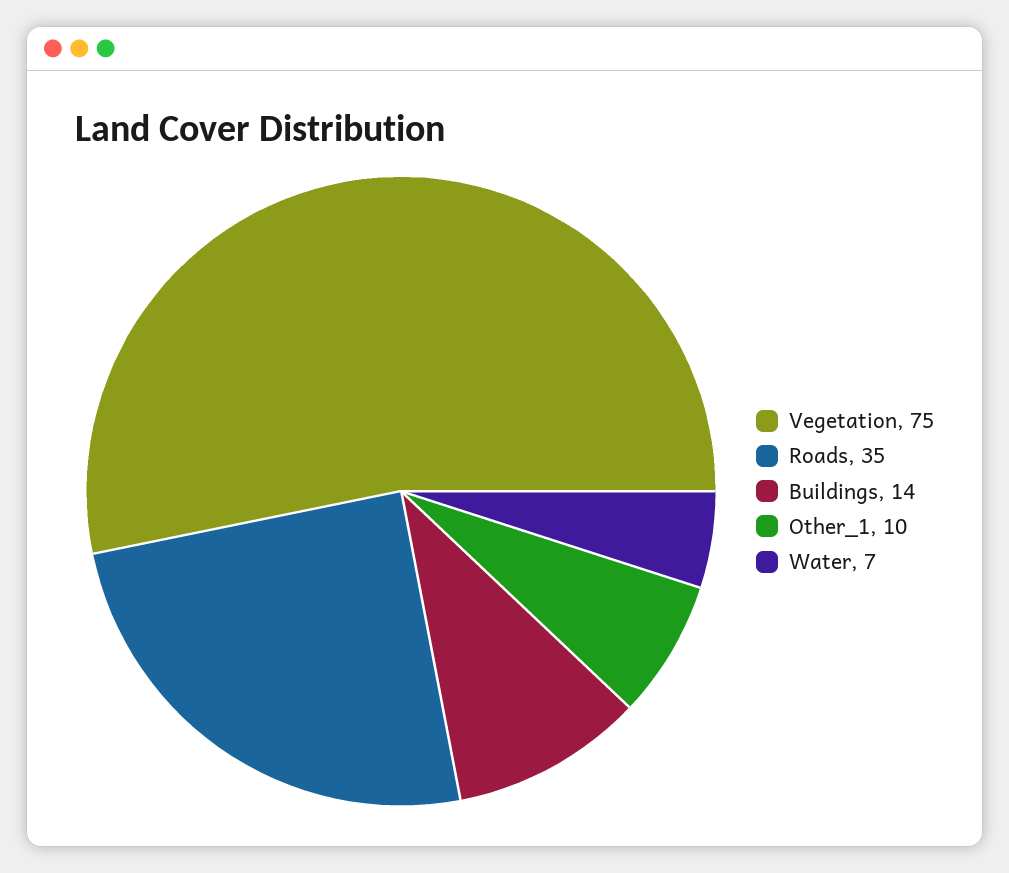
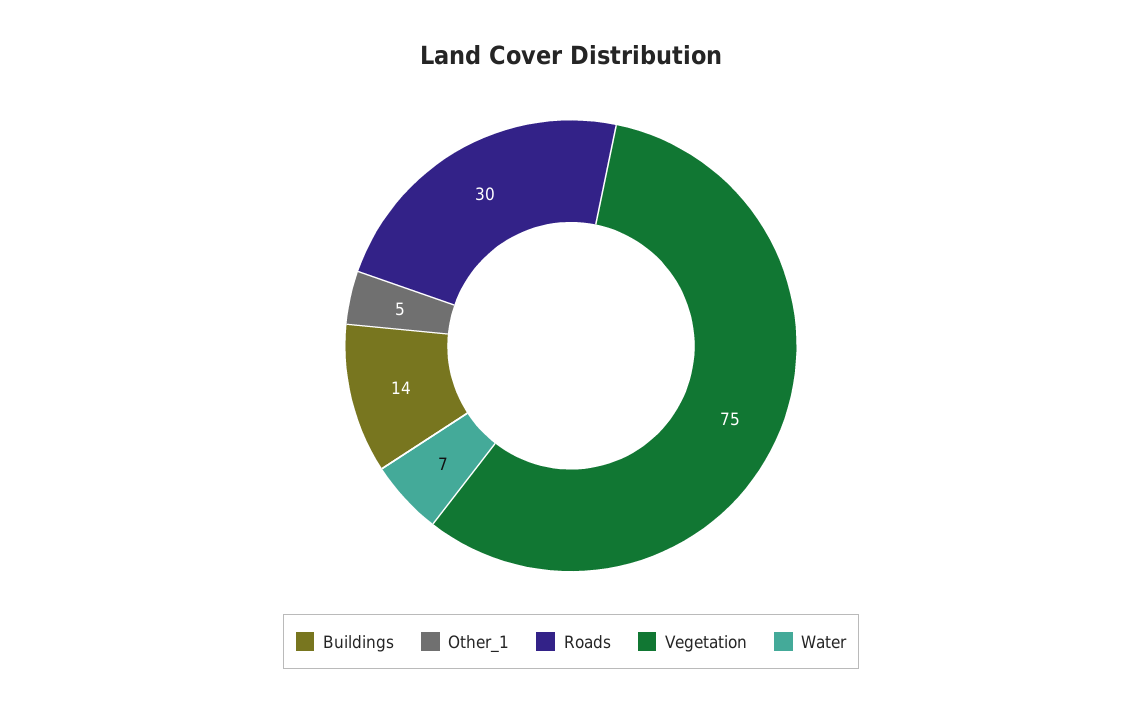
Roads: 35 -> 30
Other_1: 10 -> 5

